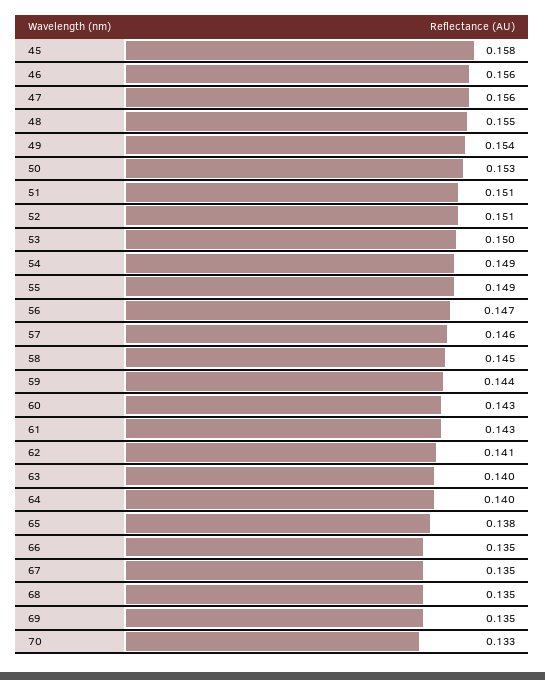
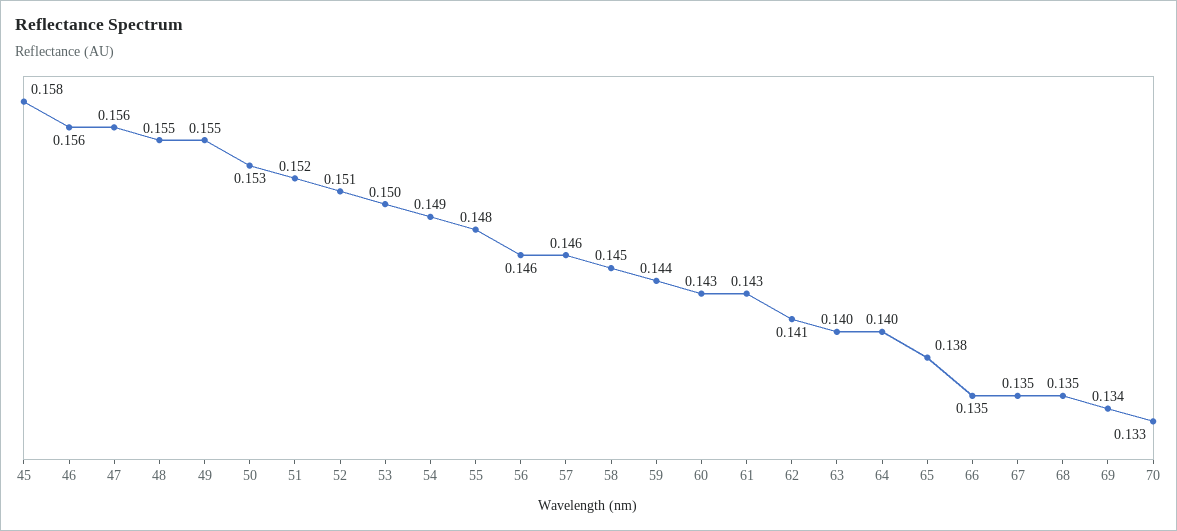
49: 0.154 -> 0.155
51: 0.151 -> 0.152
55: 0.149 -> 0.148
56: 0.147 -> 0.146
69: 0.135 -> 0.134

